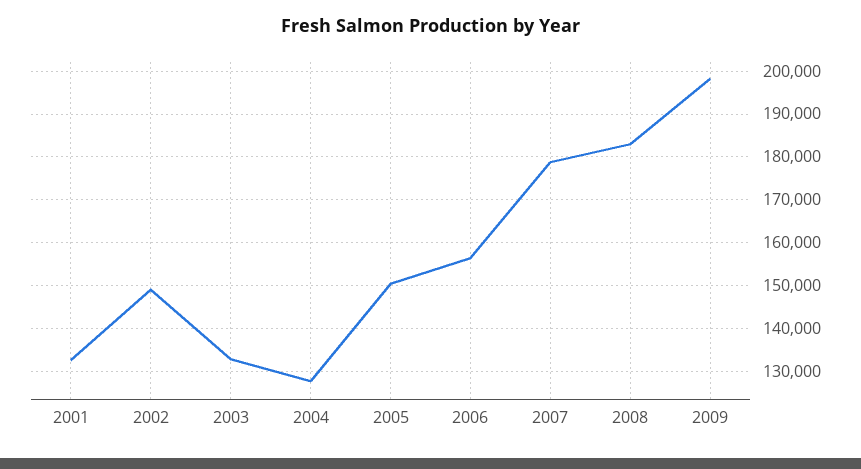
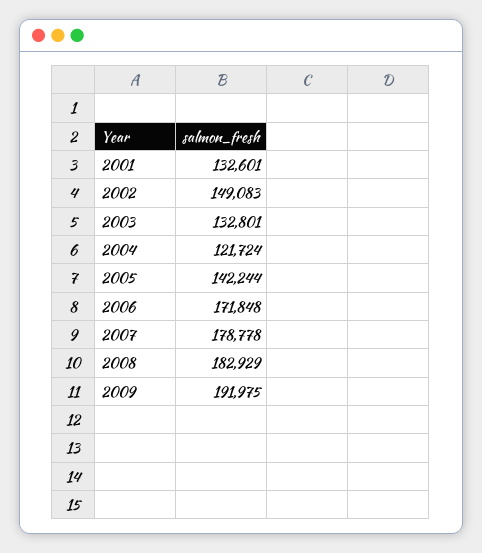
2004: 128000 -> 121724
2005: 150000 -> 142244
2006: 156000 -> 171848
2009: 198000 -> 191975

